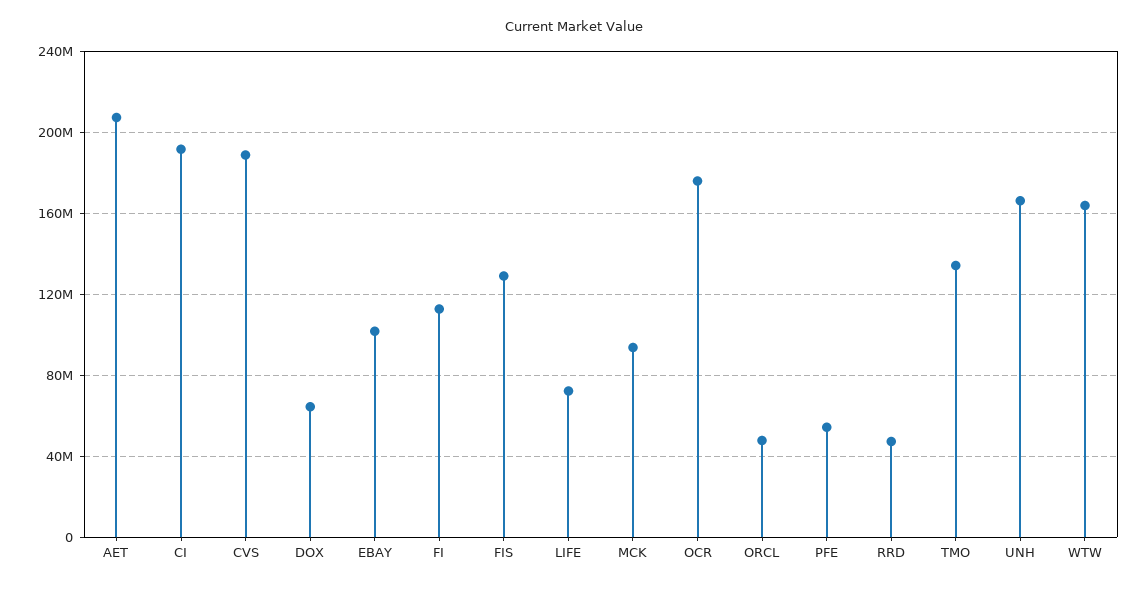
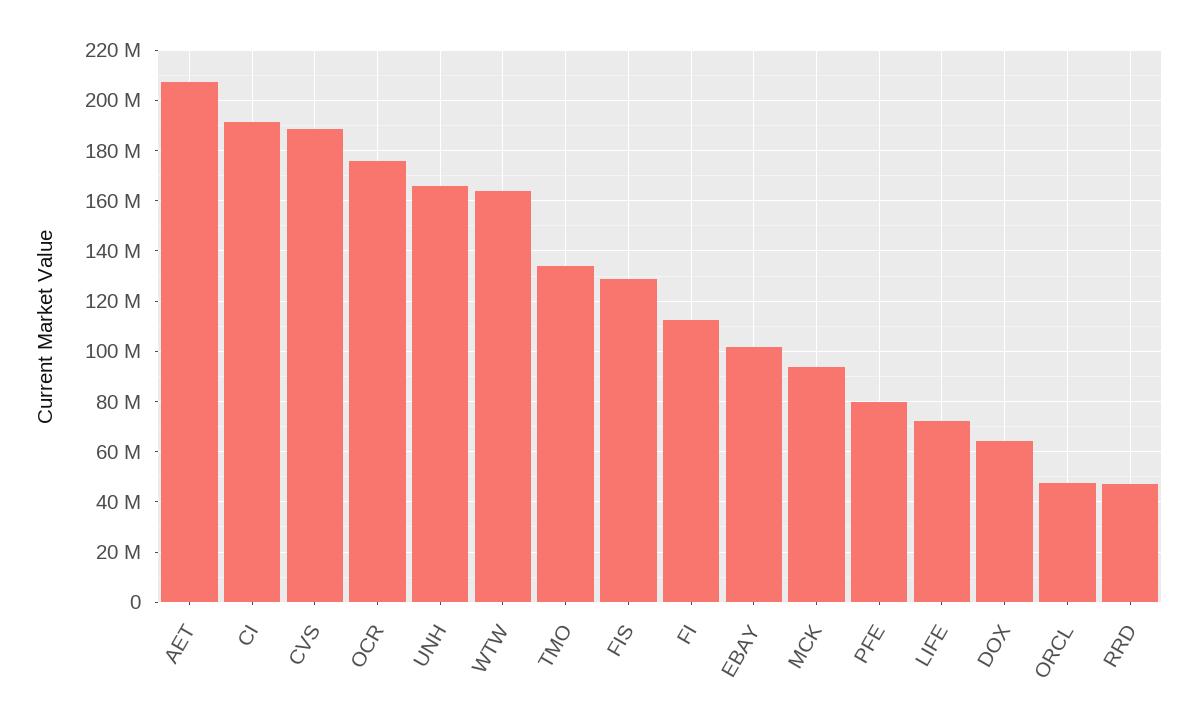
PFE: 55000000 -> 80000000

